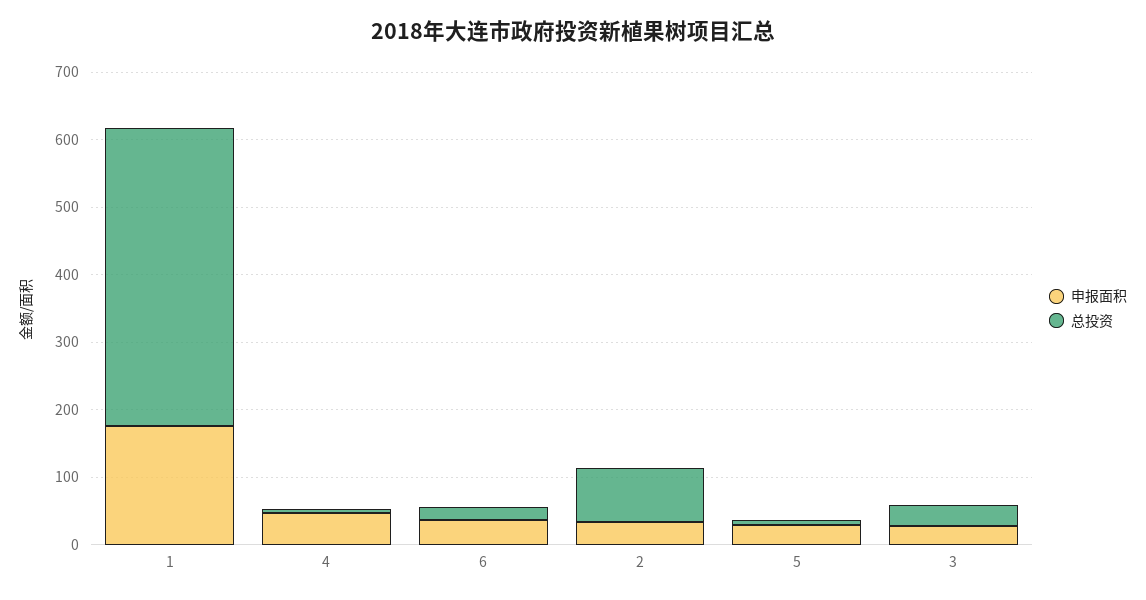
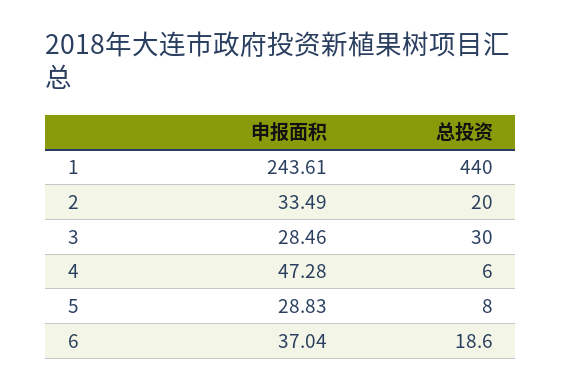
申报面积, 1: 180 -> 243.61
总投资, 2: 80 -> 20

